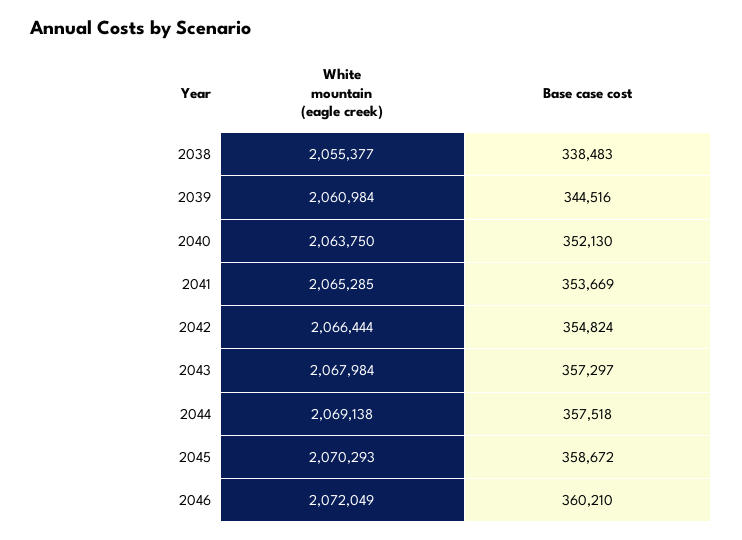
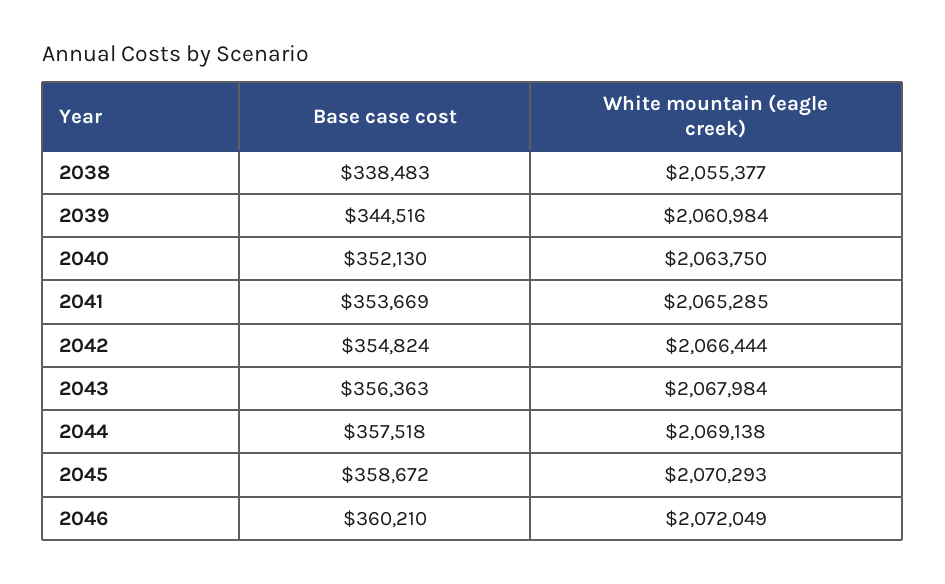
Base case cost, 2043: 357297 -> 356363

